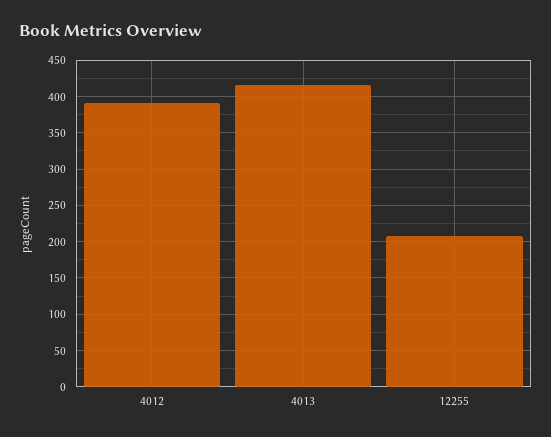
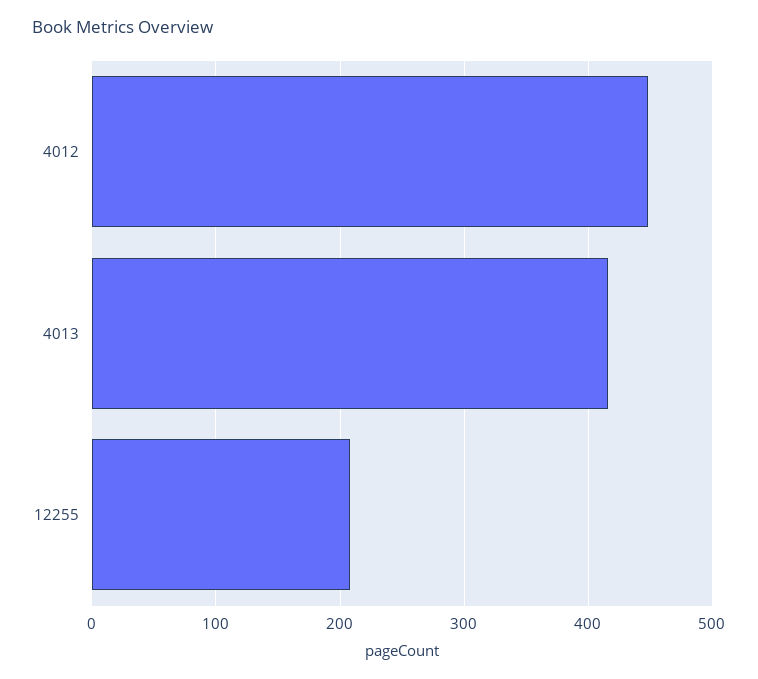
4012: 390 -> 450

